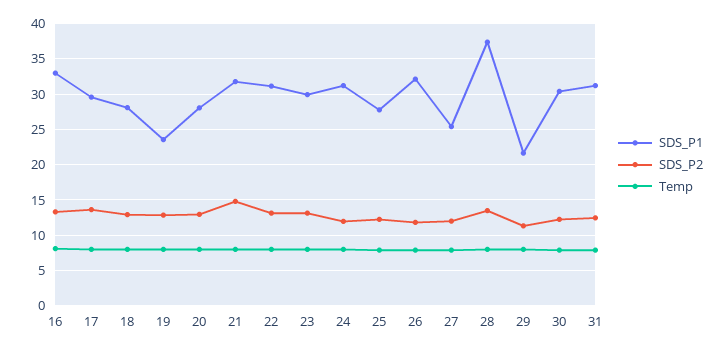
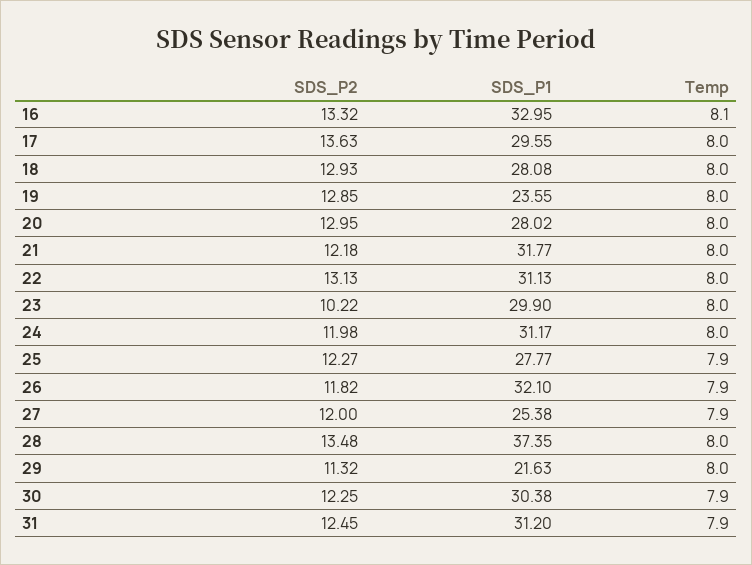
SDS_P2, 21: 15 -> 12.18
SDS_P2, 23: 13 -> 10.22

